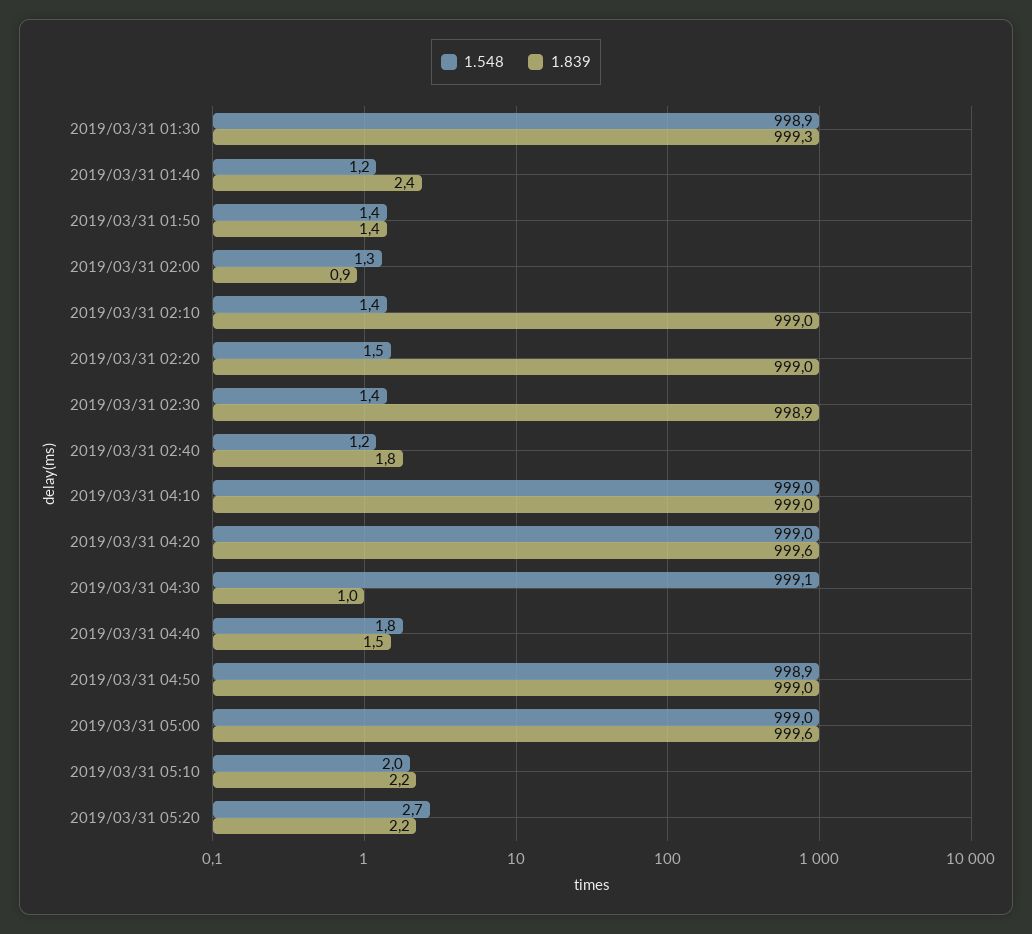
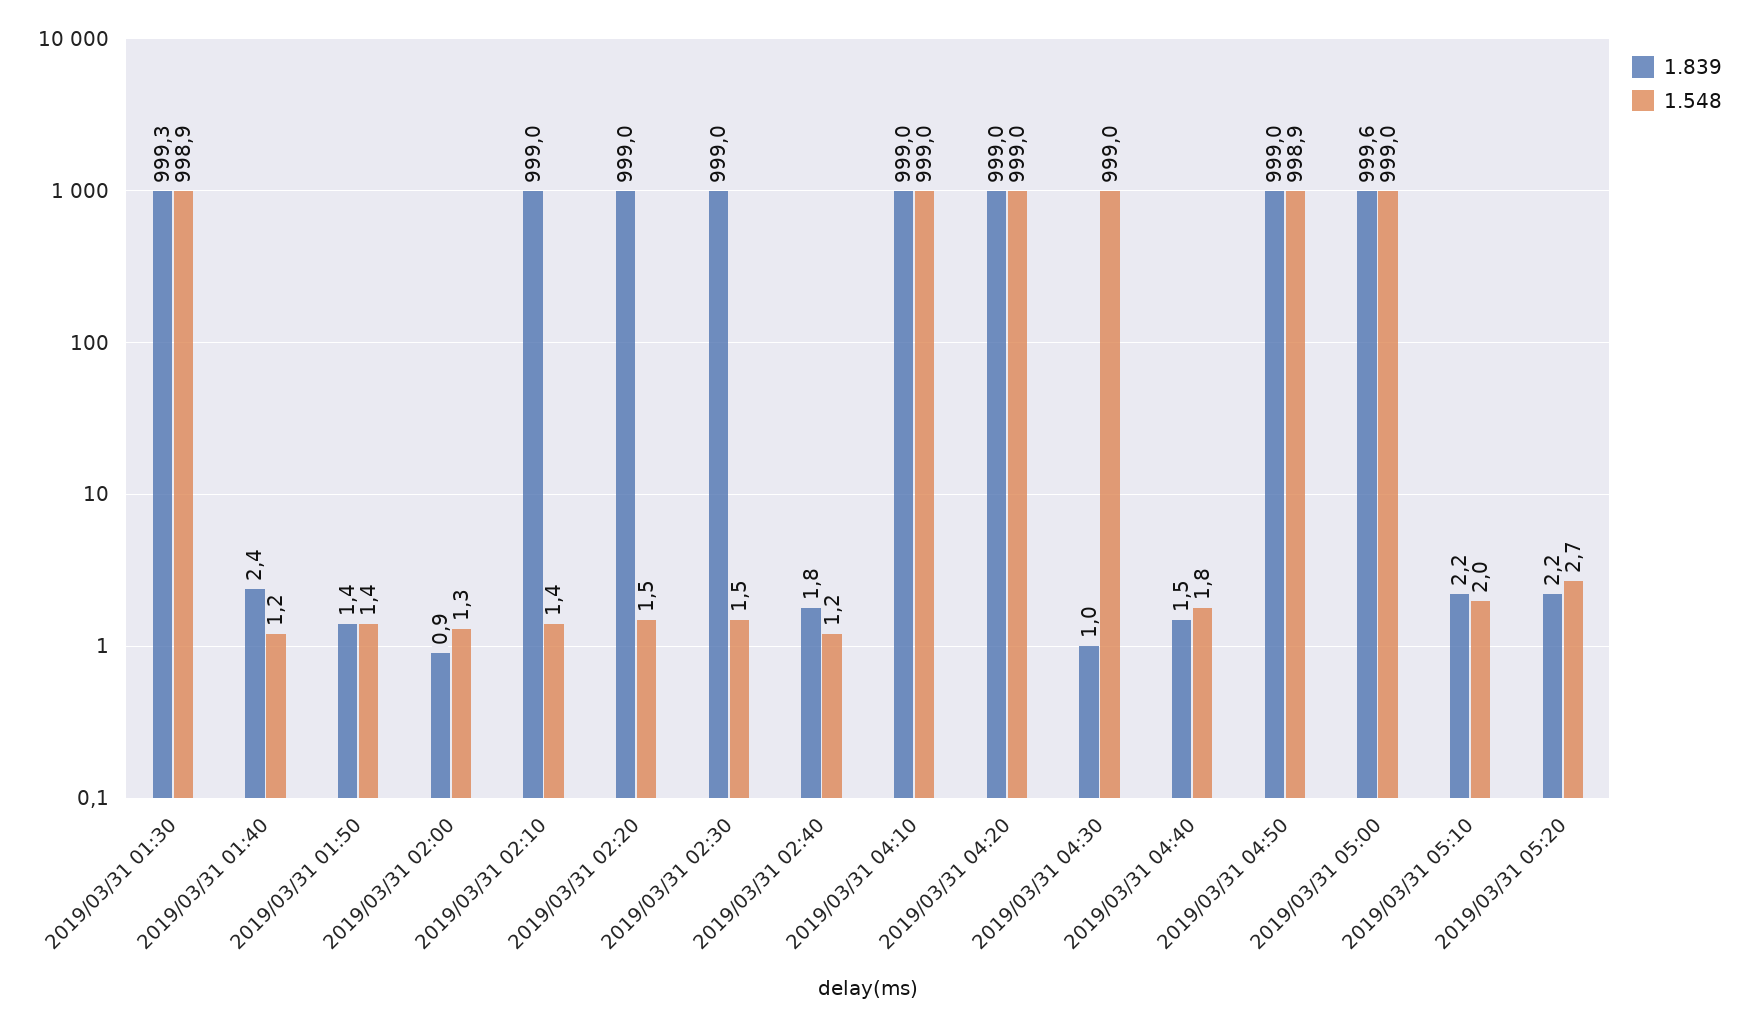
1.548, 2019/03/31 02:30: 1.4 -> 1.5
1.839, 2019/03/31 02:30: 998.9 -> 999
1.839, 2019/03/31 04:20: 999.6 -> 999
1.548, 2019/03/31 04:30: 999.1 -> 999

